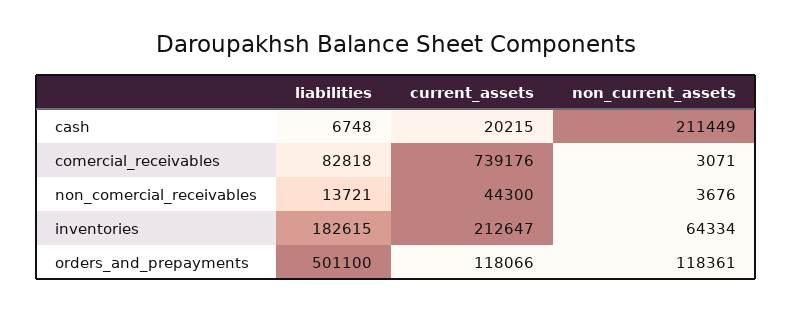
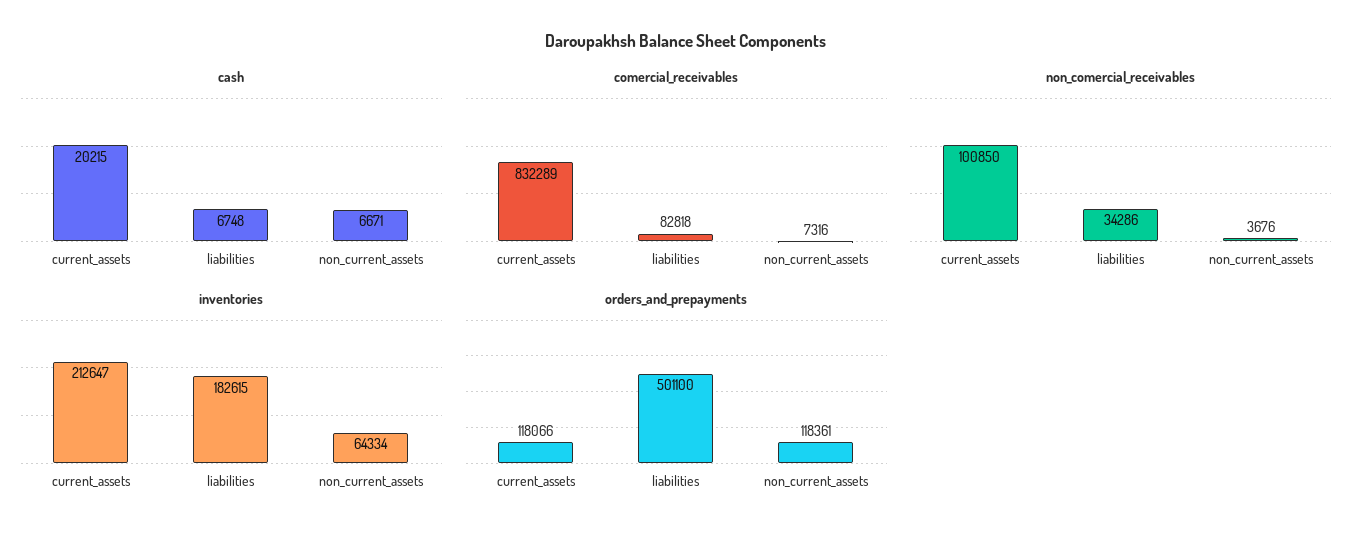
cash, non_current_assets: 211449 -> 6671
comercial_receivables, current_assets: 739176 -> 832289
comercial_receivables, non_current_assets: 3071 -> 7316
non_comercial_receivables, liabilities: 13721 -> 34286
non_comercial_receivables, current_assets: 44300 -> 100850

